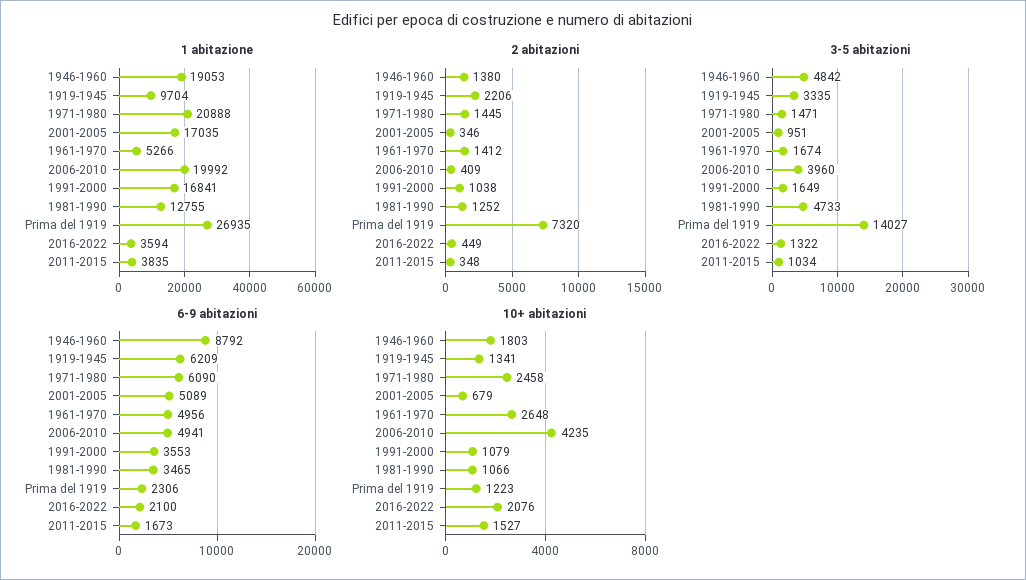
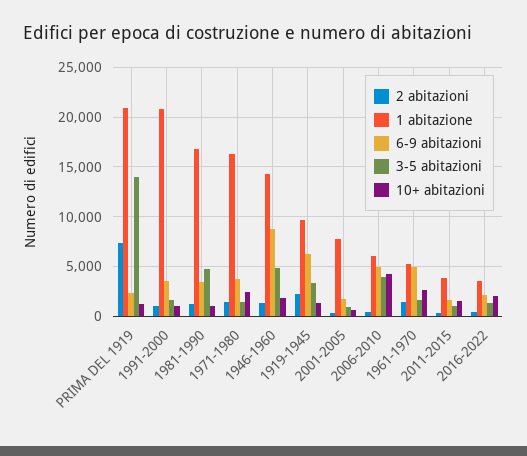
1 abitazione, 1946-1960: 19053 -> 14000
1 abitazione, 1971-1980: 20888 -> 16000
1 abitazione, 2001-2005: 17035 -> 8000
1 abitazione, 2006-2010: 19992 -> 6000
1 abitazione, 1991-2000: 16841 -> 21000
1 abitazione, 1981-1990: 12755 -> 17000
1 abitazione, Prima del 1919: 26935 -> 21000
6-9 abitazioni, 1971-1980: 6090 -> 4000
6-9 abitazioni, 2001-2005: 5089 -> 2000

